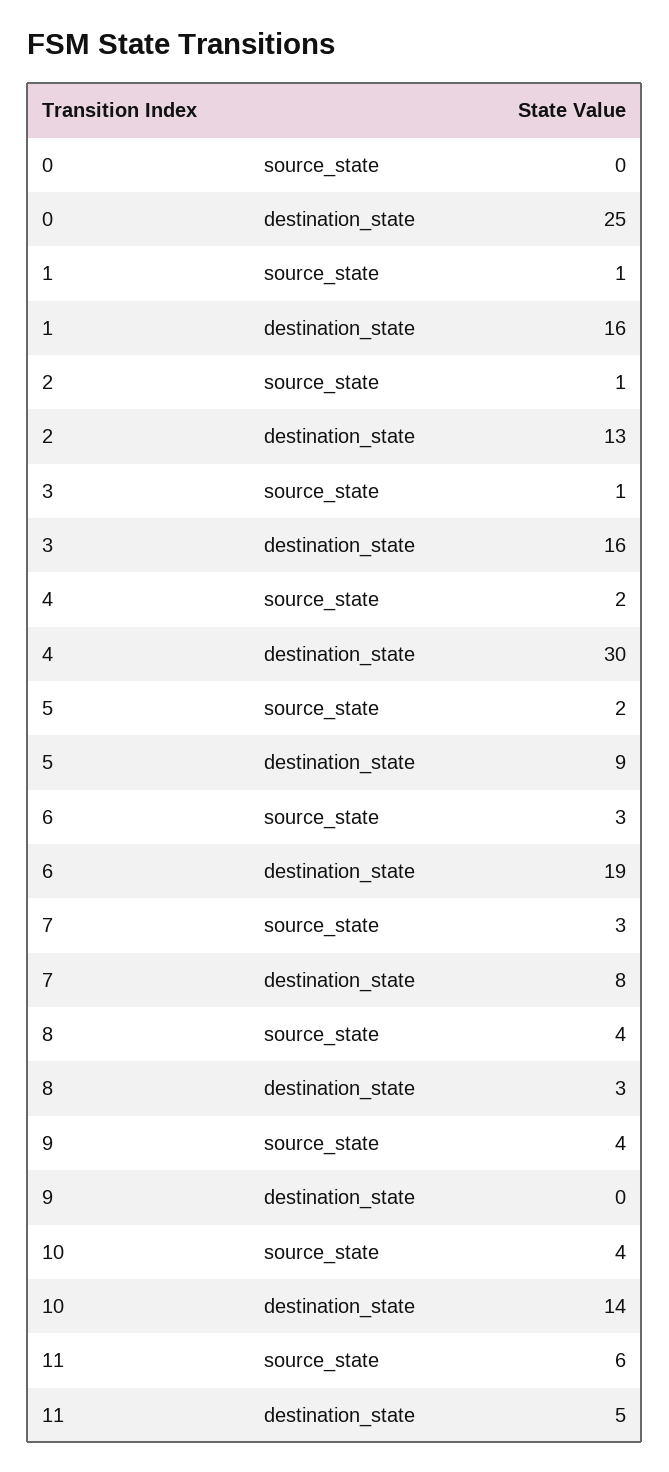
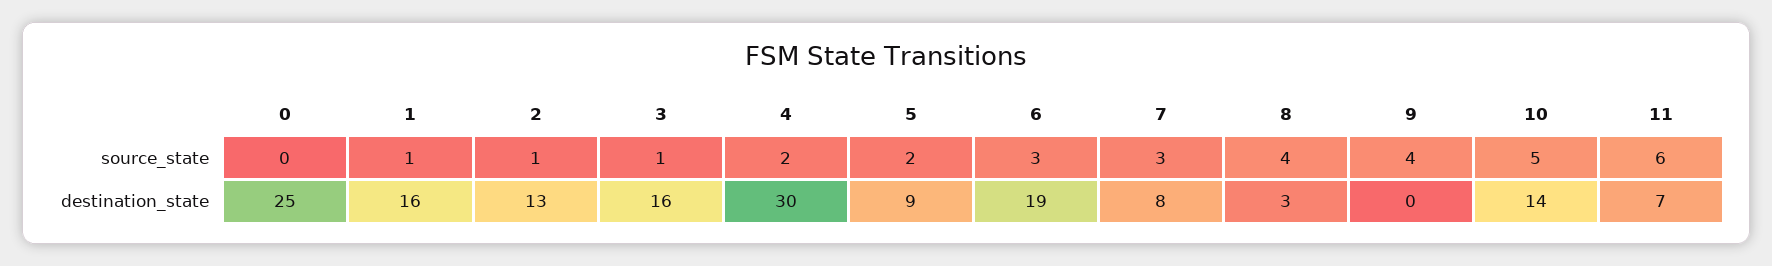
10, source_state: 4 -> 5
11, destination_state: 5 -> 7

